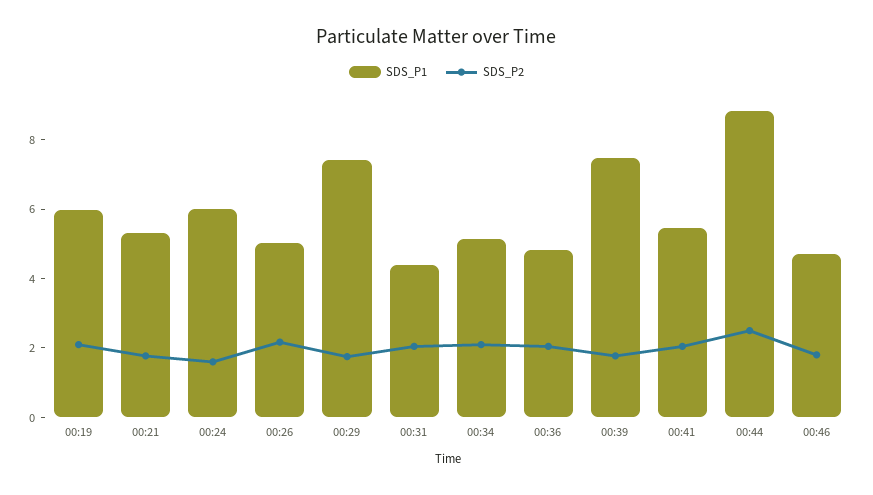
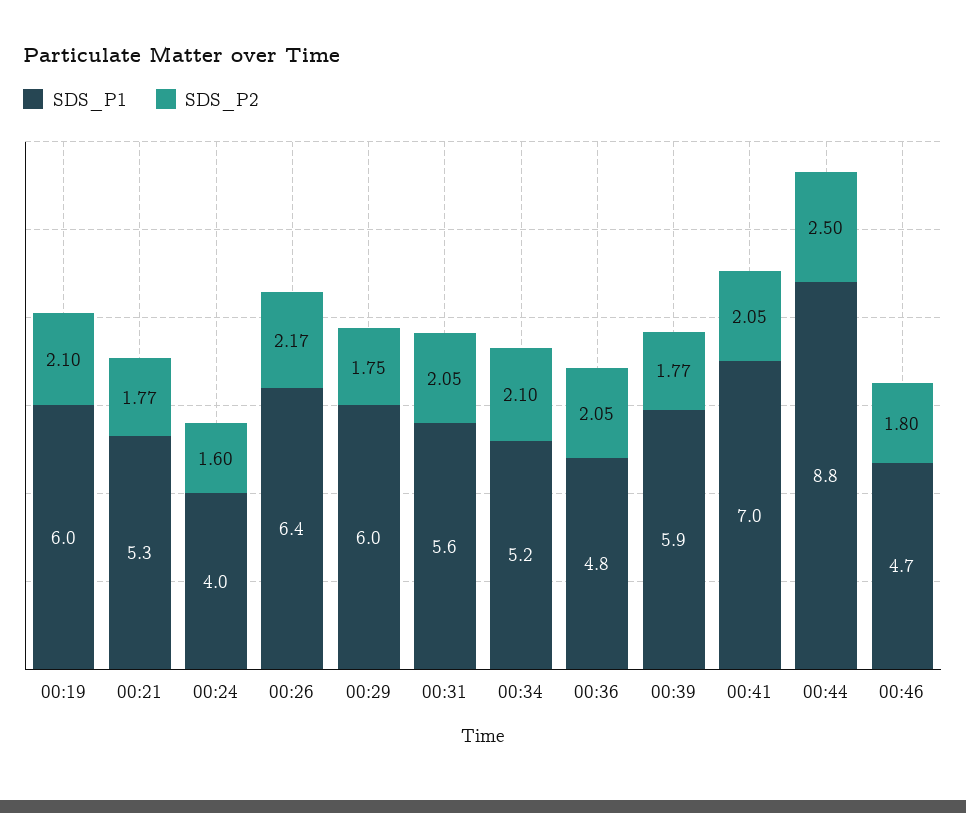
SDS_P1, 00:24: 6 -> 4
SDS_P1, 00:26: 5 -> 6.4
SDS_P1, 00:29: 7.5 -> 6
SDS_P1, 00:31: 4.5 -> 5.6
SDS_P1, 00:39: 7.5 -> 5.9
SDS_P1, 00:41: 5.5 -> 7

